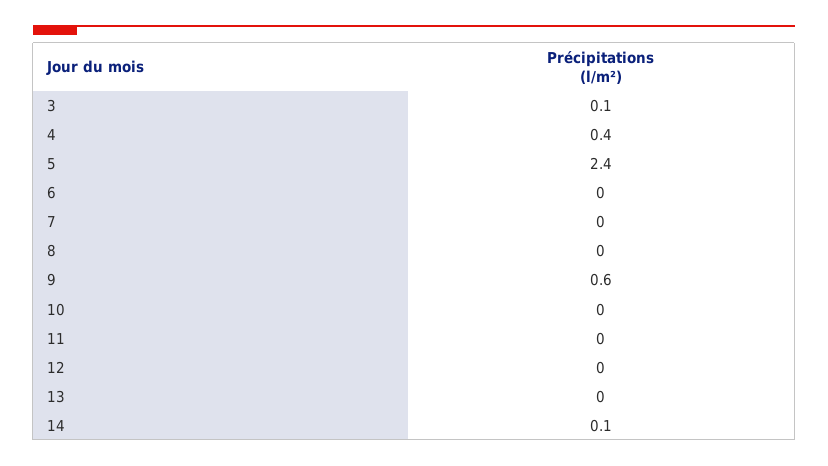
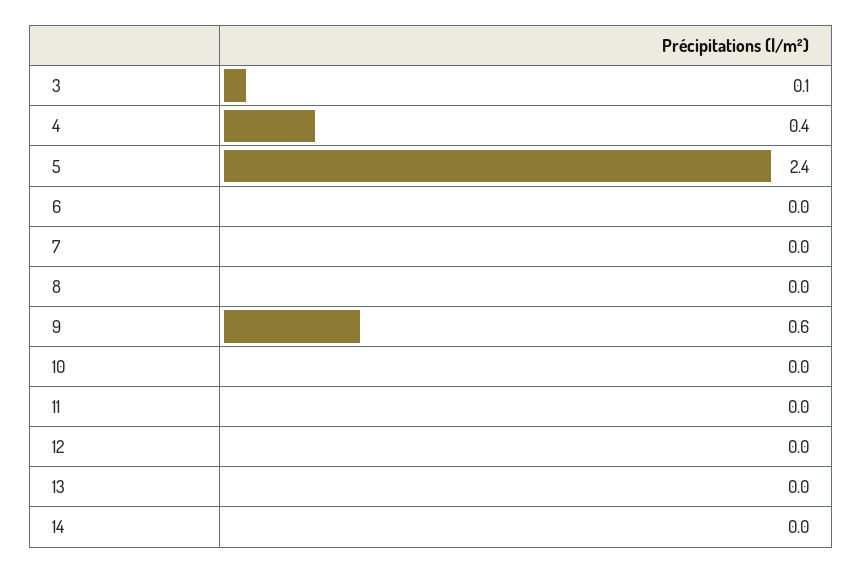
14: 0.1 -> 0

